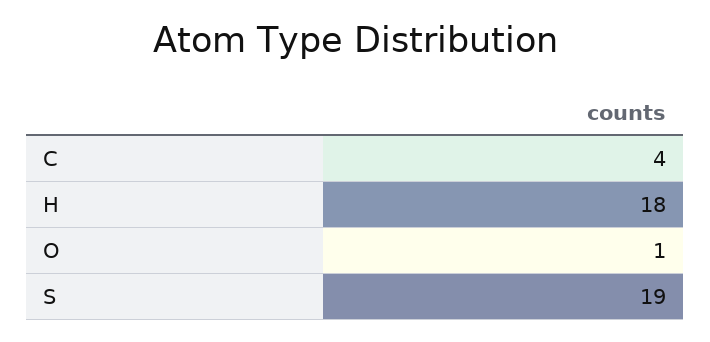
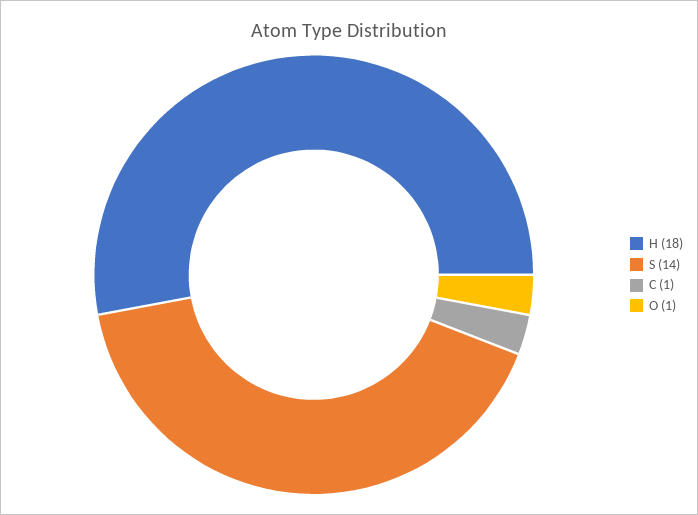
C: 4 -> 1
S: 19 -> 14

